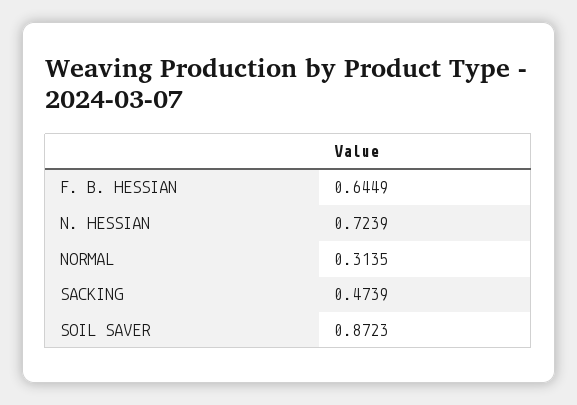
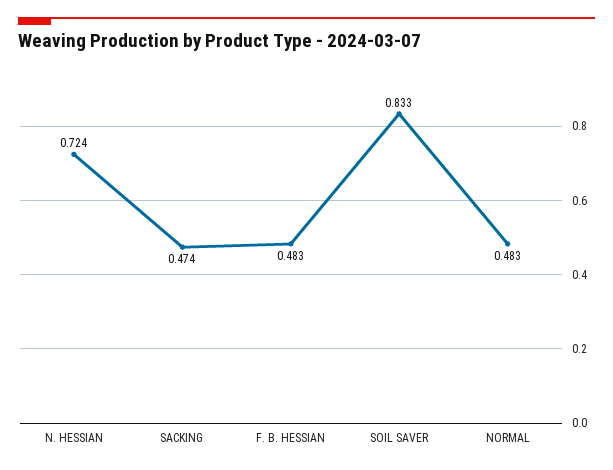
F. B. HESSIAN: 0.6449 -> 0.483
NORMAL: 0.3135 -> 0.483
SOIL SAVER: 0.8723 -> 0.833

